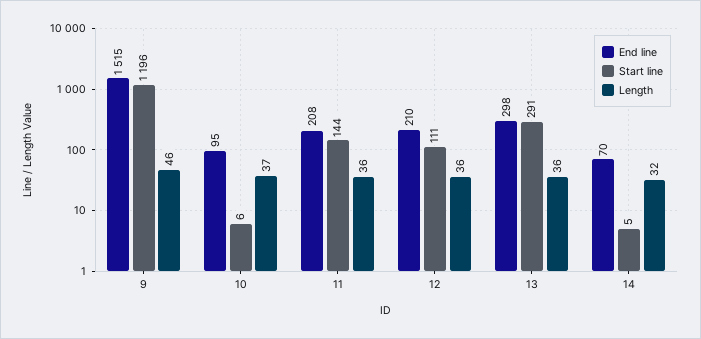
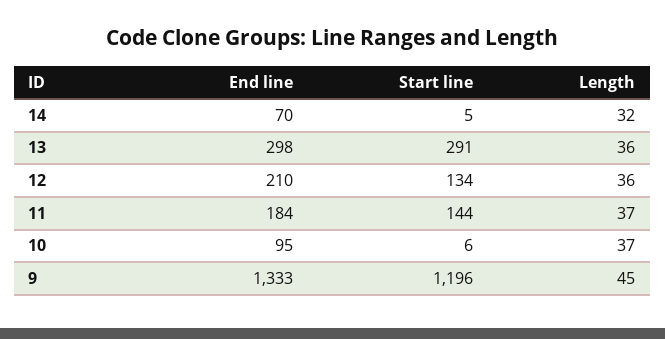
End line, 9: 1515 -> 1333
Length, 9: 46 -> 45
End line, 11: 208 -> 184
Length, 11: 36 -> 37
Start line, 12: 111 -> 134

